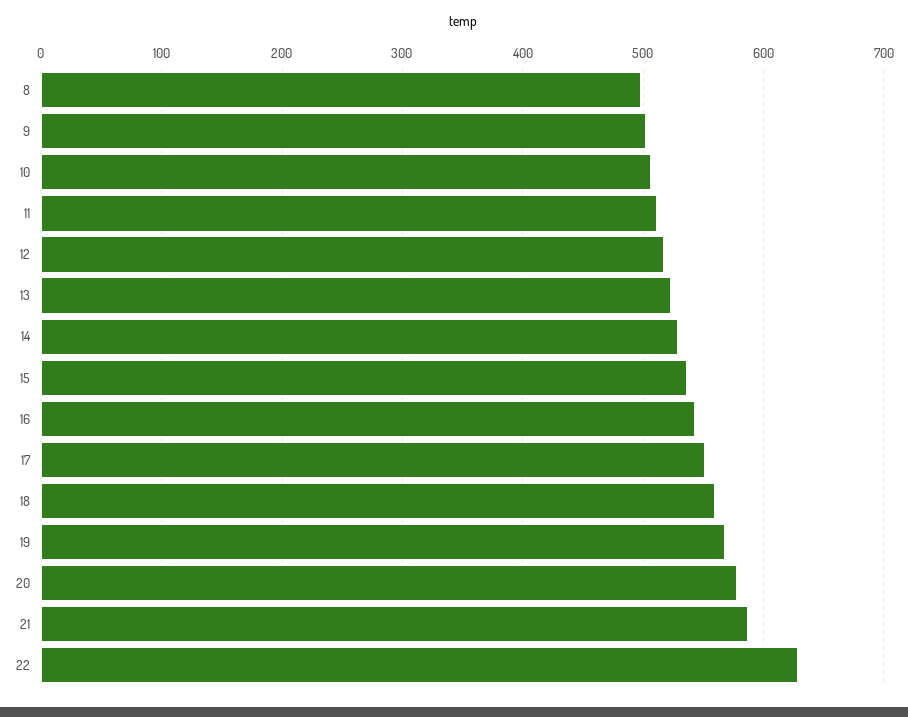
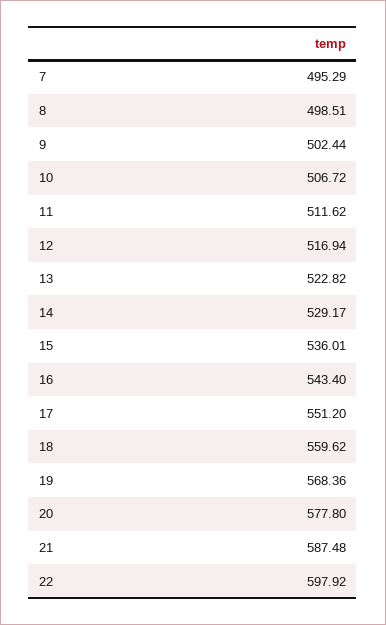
22: 630 -> 597.92
7: none -> 495.29

